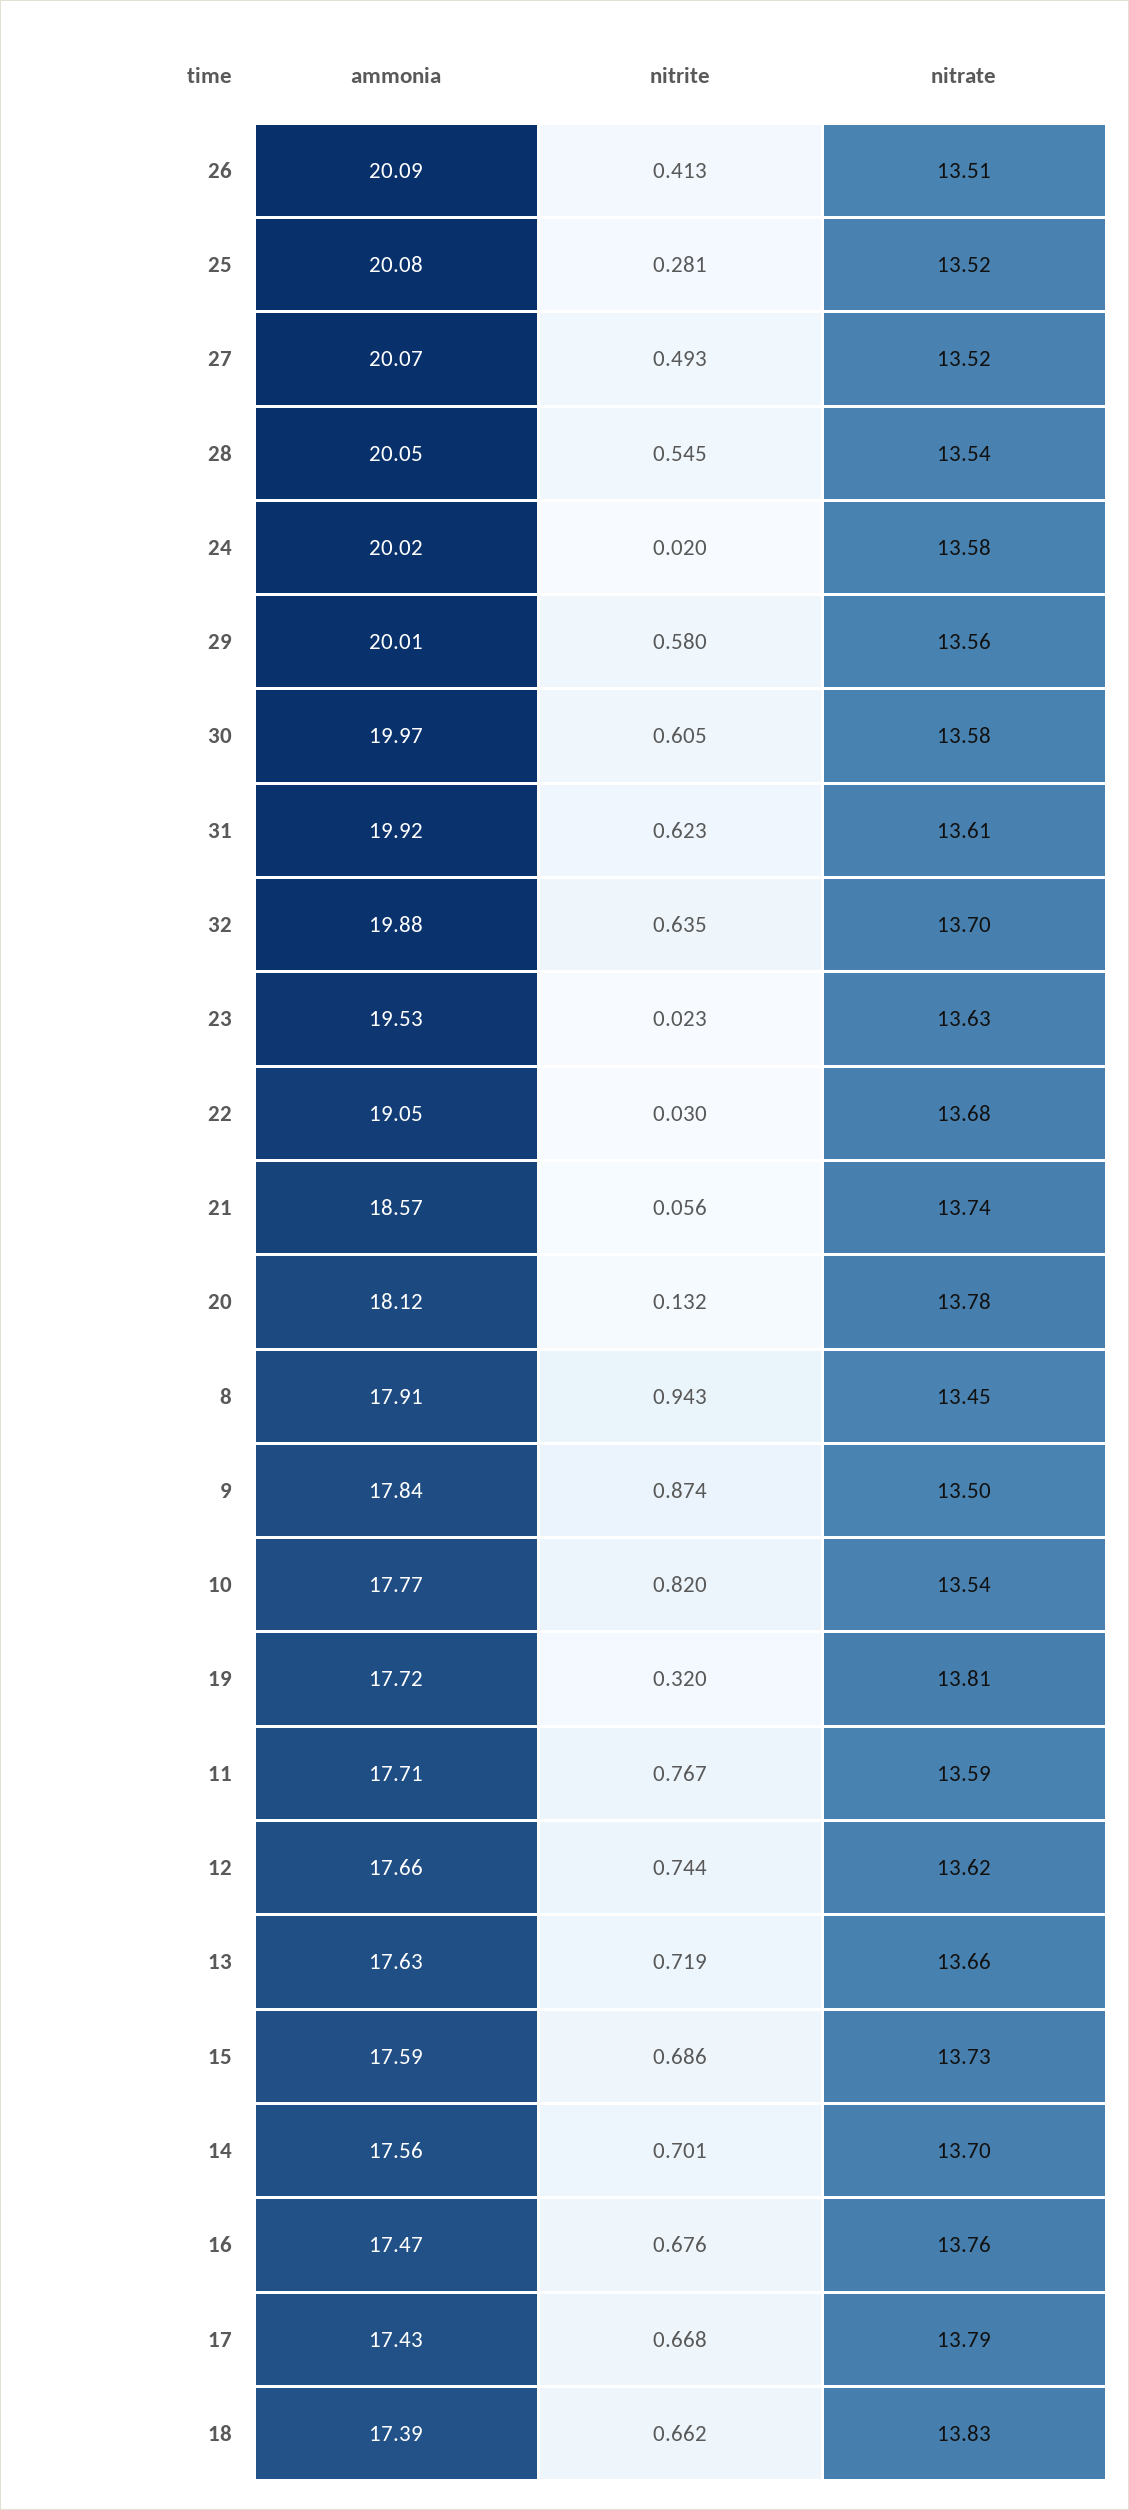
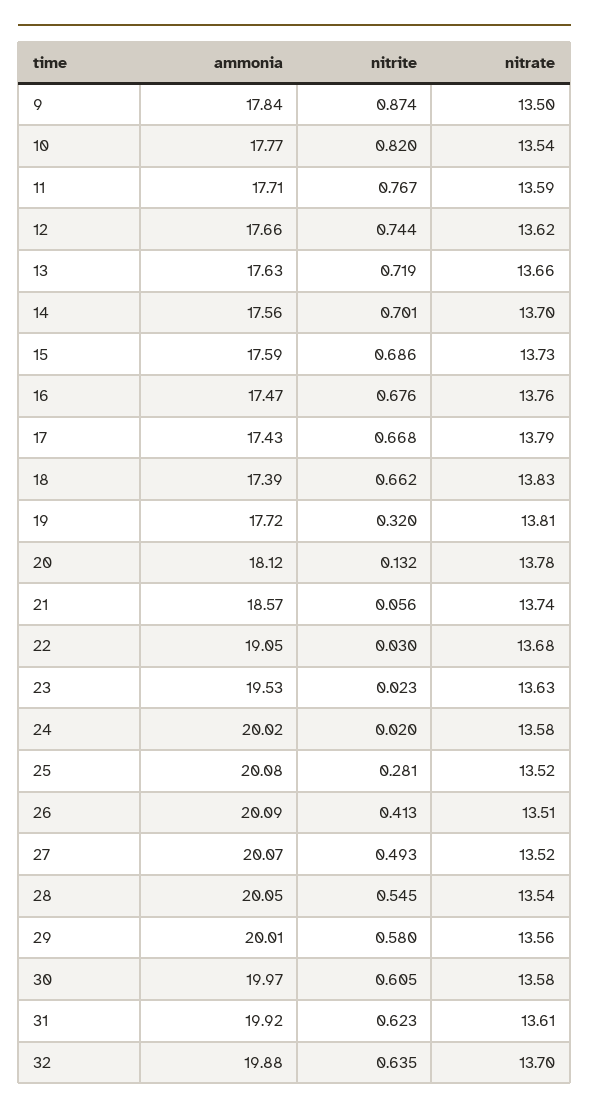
ammonia, 8: 17.91 -> none
nitrite, 8: 0.943 -> none
nitrate, 8: 13.45 -> none

